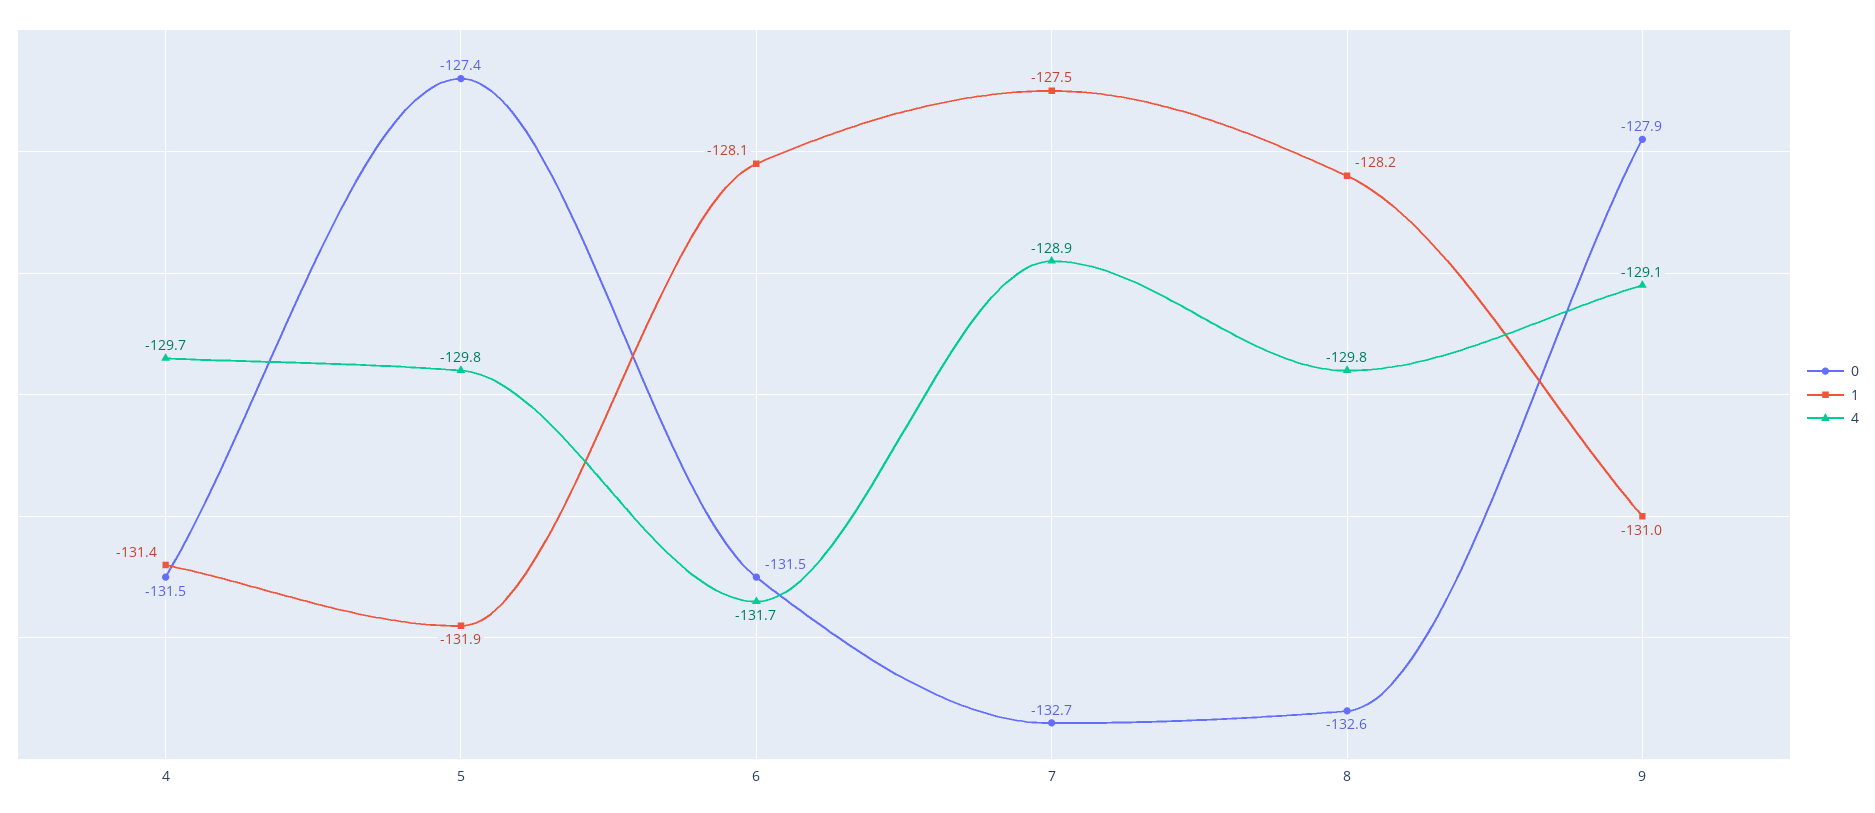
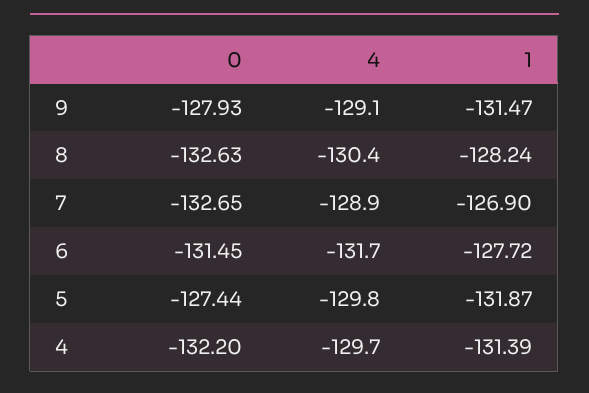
0, 4: -131.5 -> -132.2
1, 6: -128.1 -> -127.72
1, 7: -127.5 -> -126.9
4, 8: -129.8 -> -130.4
1, 9: -131 -> -131.47

